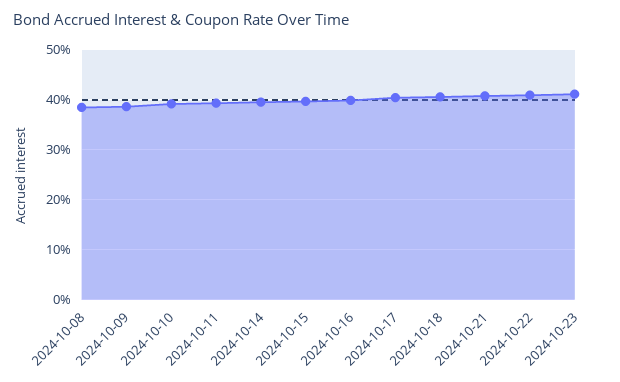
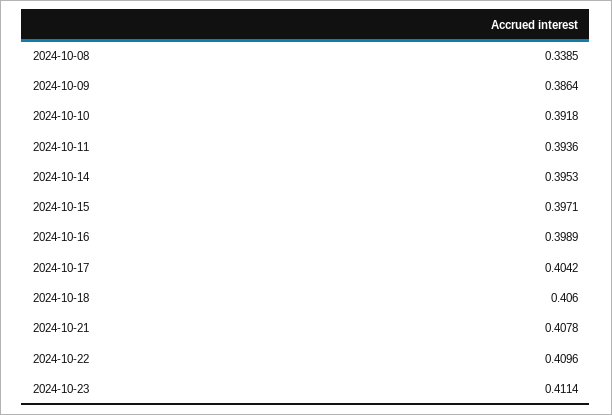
2024-10-08: 0.38 -> 0.3385

